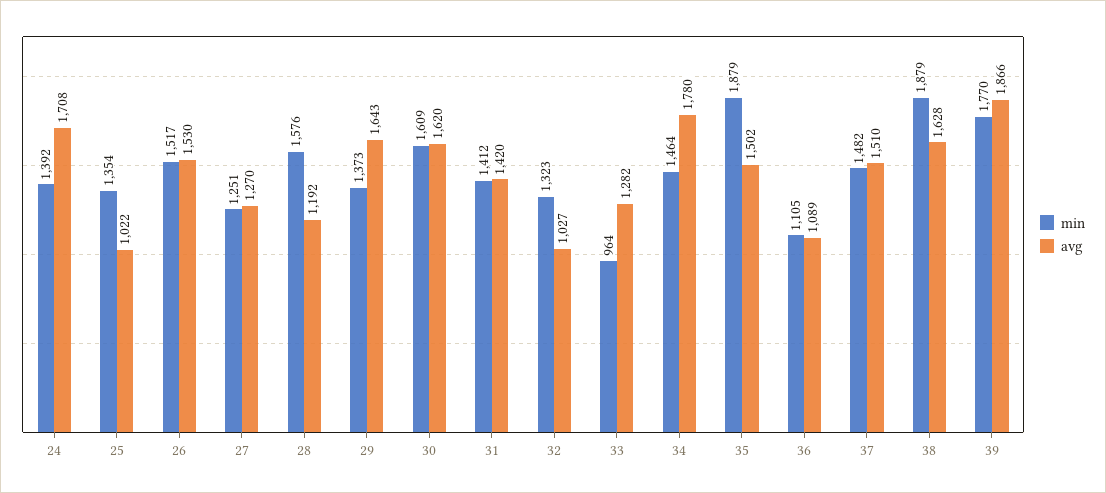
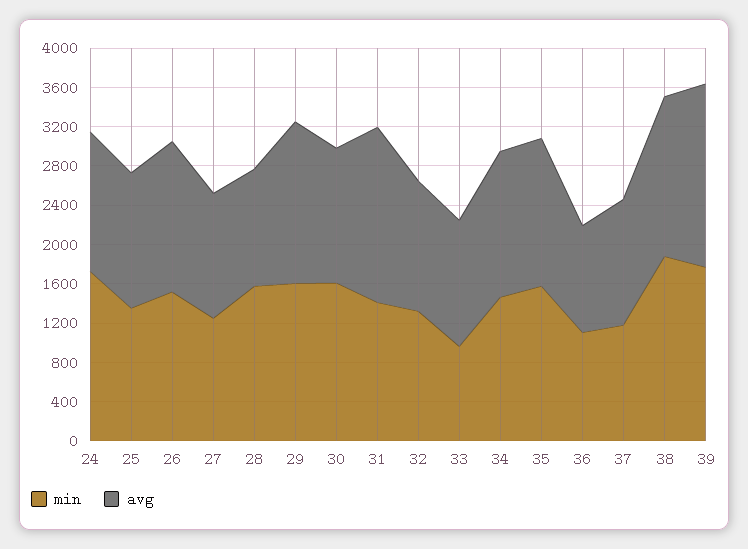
min, 24: 1392 -> 1700
avg, 24: 1708 -> 1400
avg, 25: 1022 -> 1400
min, 29: 1373 -> 1600
avg, 30: 1620 -> 1400
avg, 31: 1420 -> 1800
avg, 32: 1027 -> 1300
avg, 34: 1780 -> 1500
min, 35: 1879 -> 1600
min, 37: 1482 -> 1200
avg, 37: 1510 -> 1300

